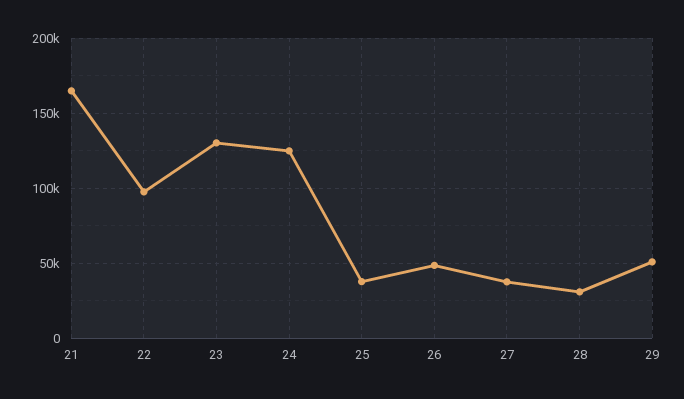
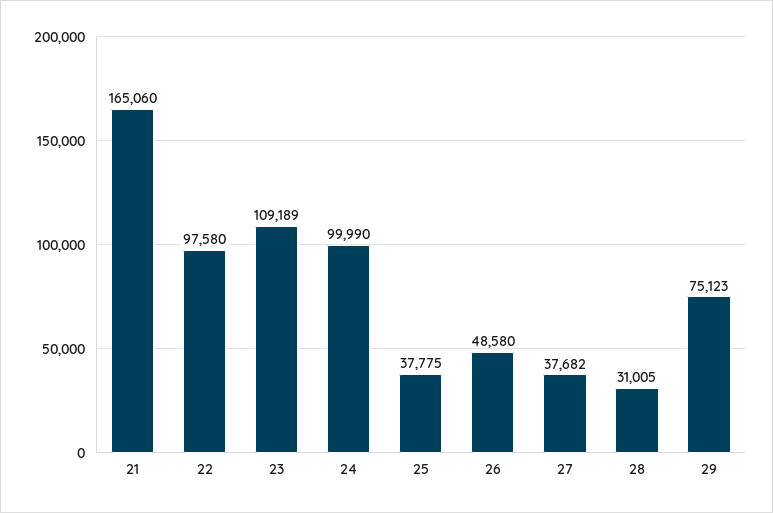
23: 130000 -> 109189
24: 125000 -> 99990
29: 50000 -> 75123

